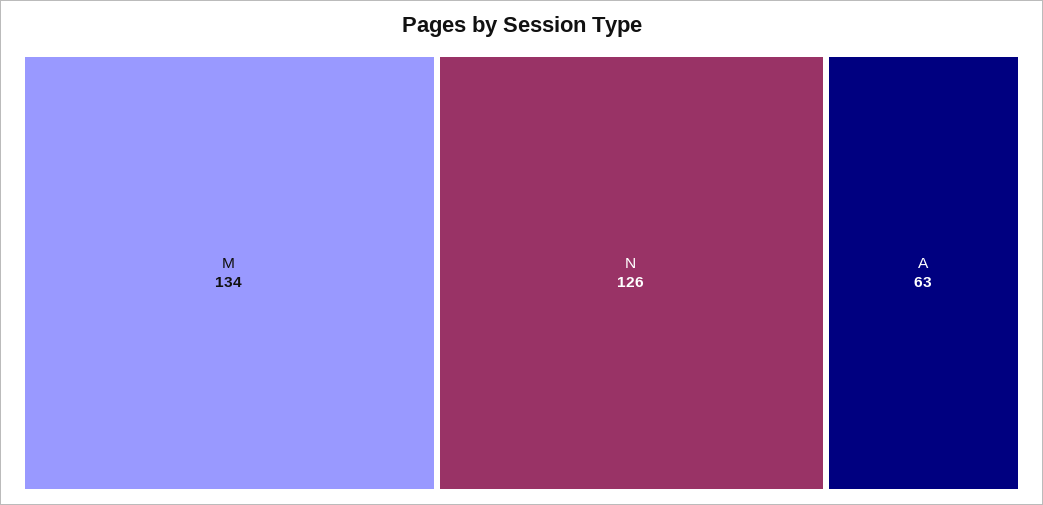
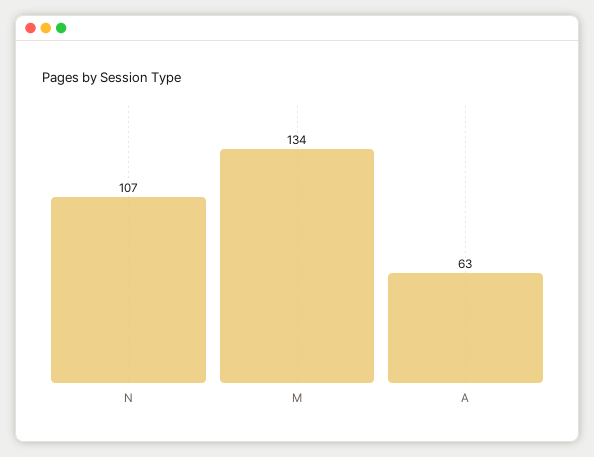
N: 126 -> 107

